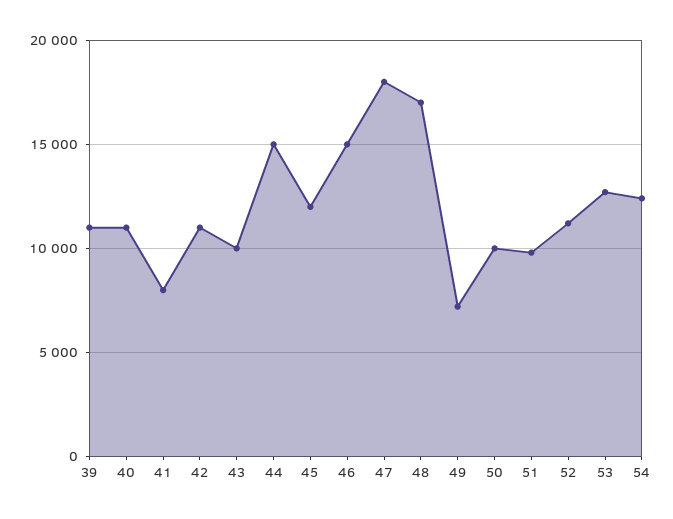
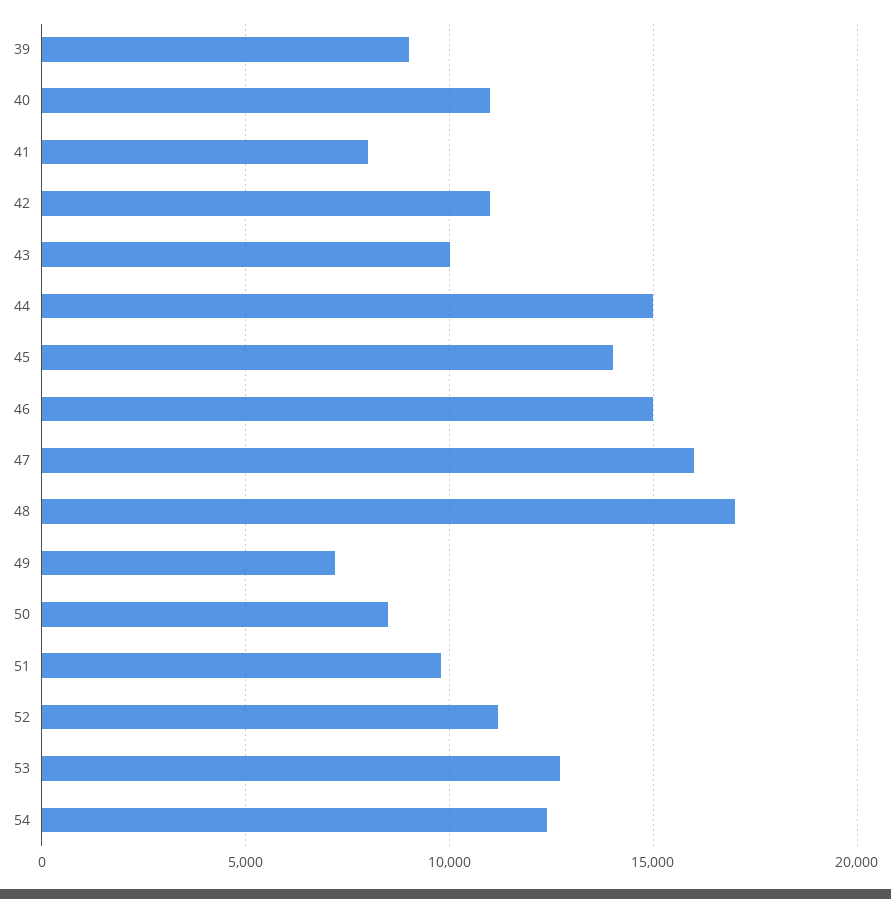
39: 11000 -> 9000
45: 12000 -> 14000
47: 18000 -> 16000
50: 10000 -> 8500

